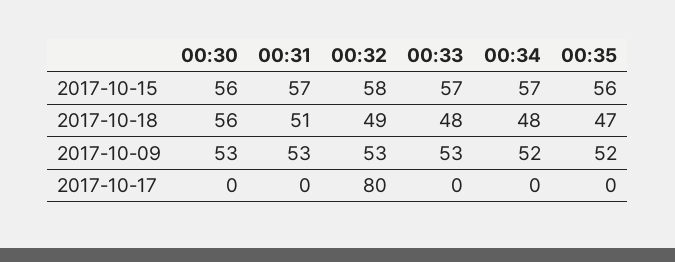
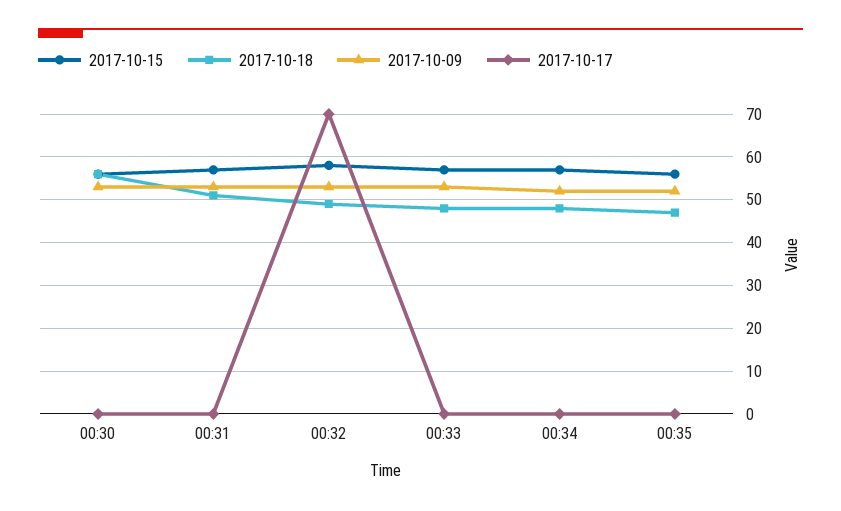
2017-10-17, 00:32: 80 -> 70

